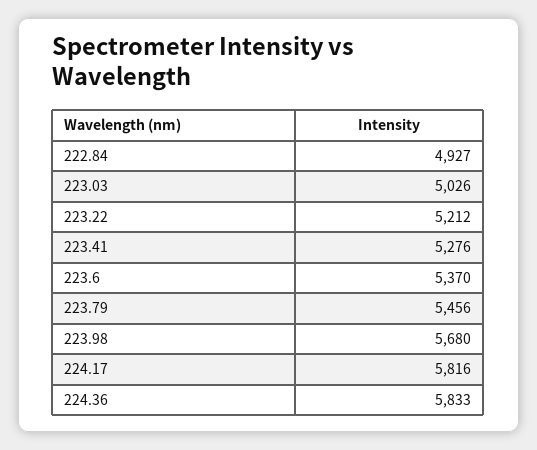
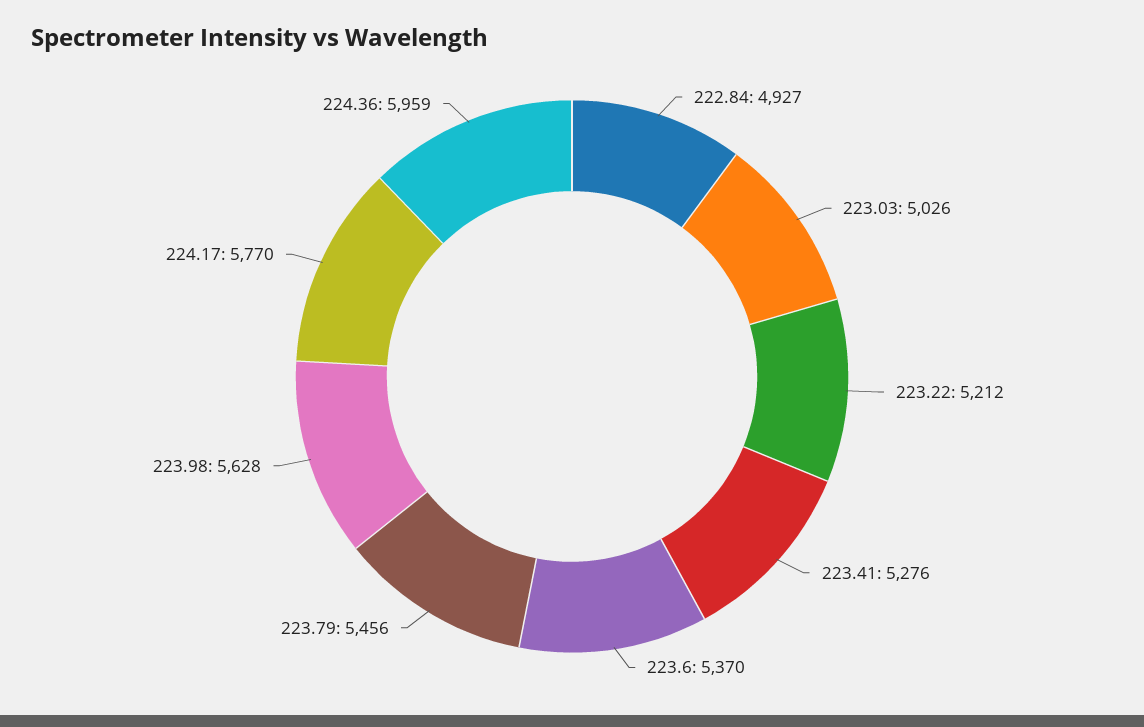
223.98: 5680 -> 5628
224.17: 5816 -> 5770
224.36: 5833 -> 5959

